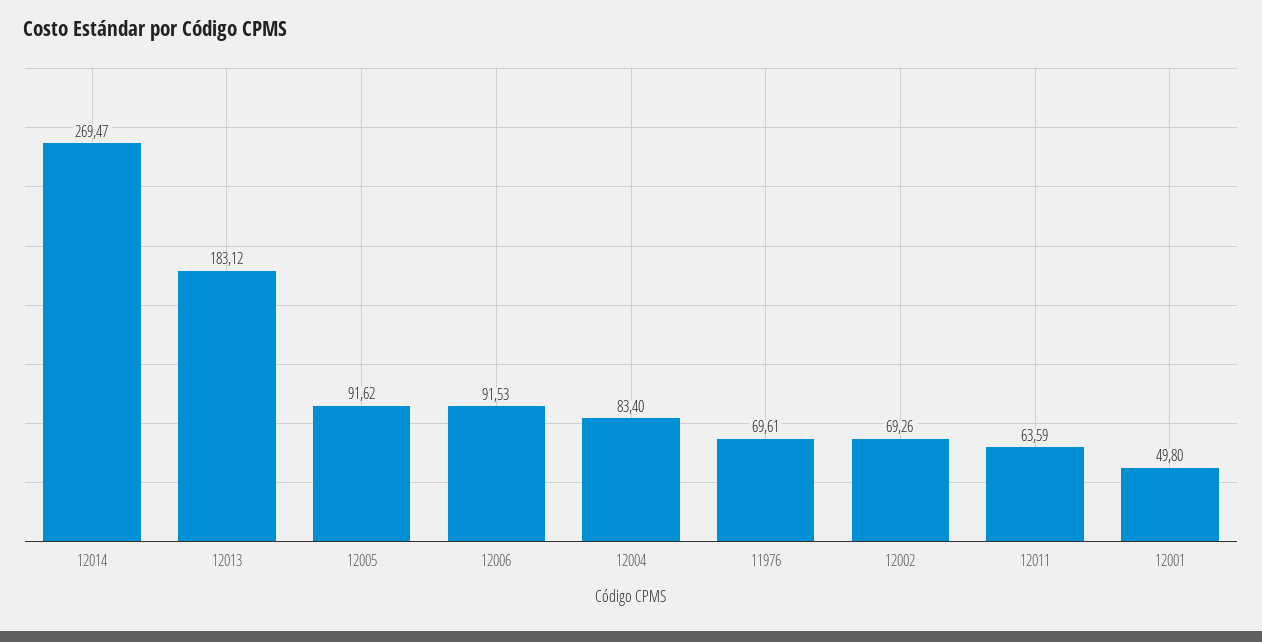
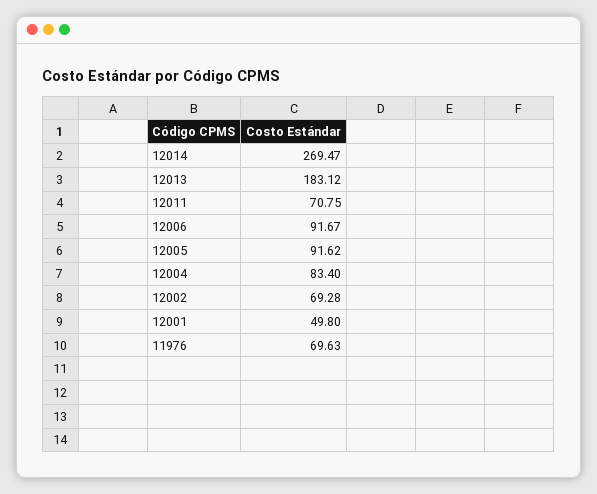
12006: 91.53 -> 91.67
11976: 69.61 -> 69.63
12002: 69.26 -> 69.28
12011: 63.59 -> 70.75

